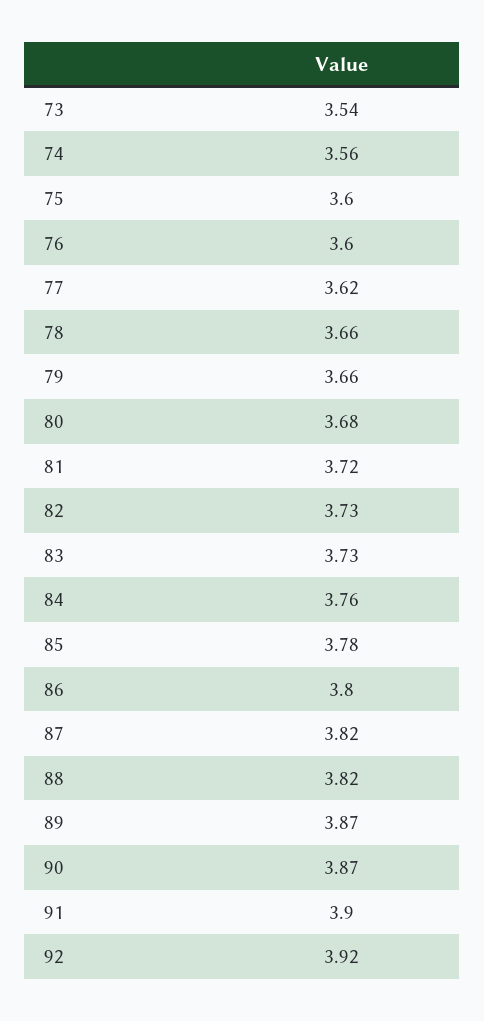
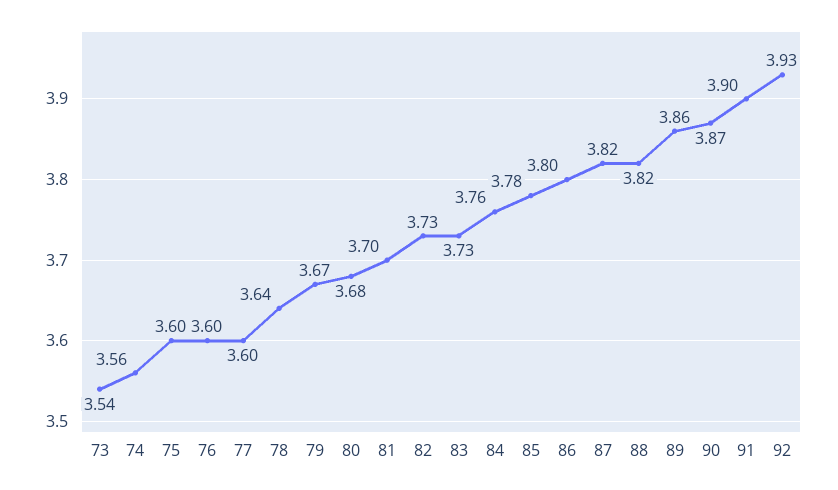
77: 3.62 -> 3.6
78: 3.66 -> 3.64
79: 3.66 -> 3.67
81: 3.72 -> 3.7
89: 3.87 -> 3.86
92: 3.92 -> 3.93

